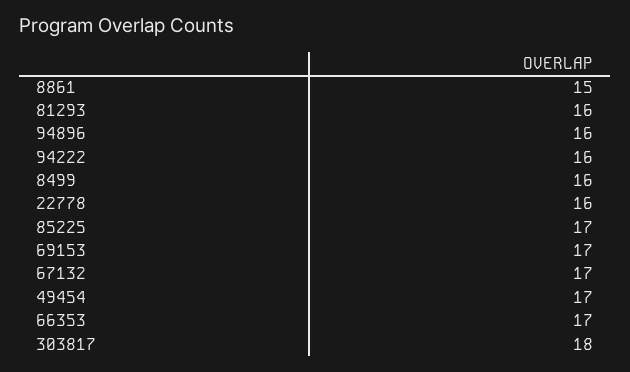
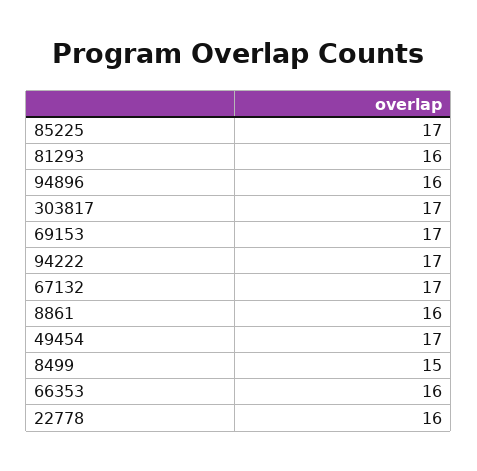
8861: 15 -> 16
94222: 16 -> 17
8499: 16 -> 15
66353: 17 -> 16
303817: 18 -> 17

